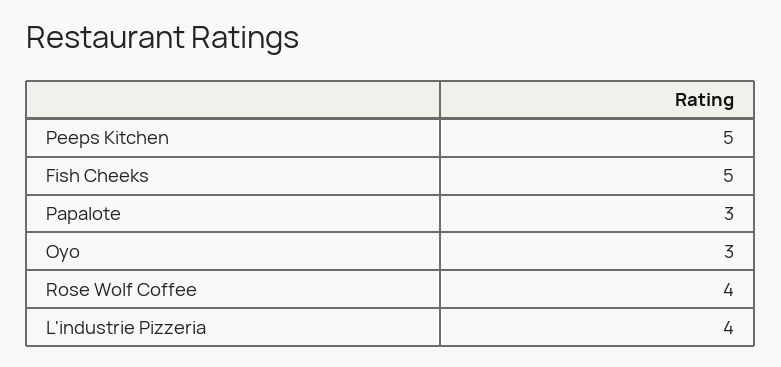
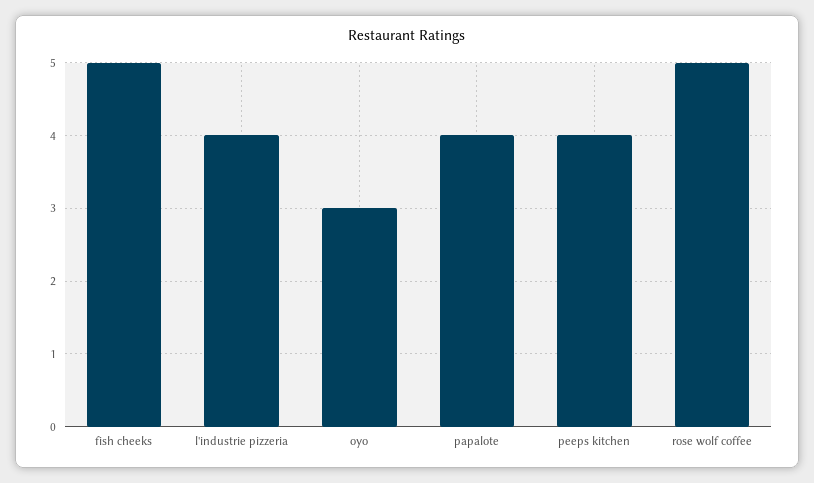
Peeps Kitchen: 5 -> 4
Papalote: 3 -> 4
Rose Wolf Coffee: 4 -> 5

